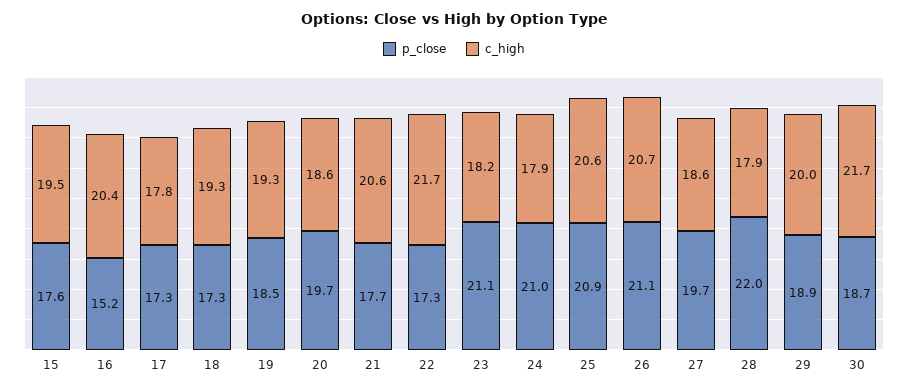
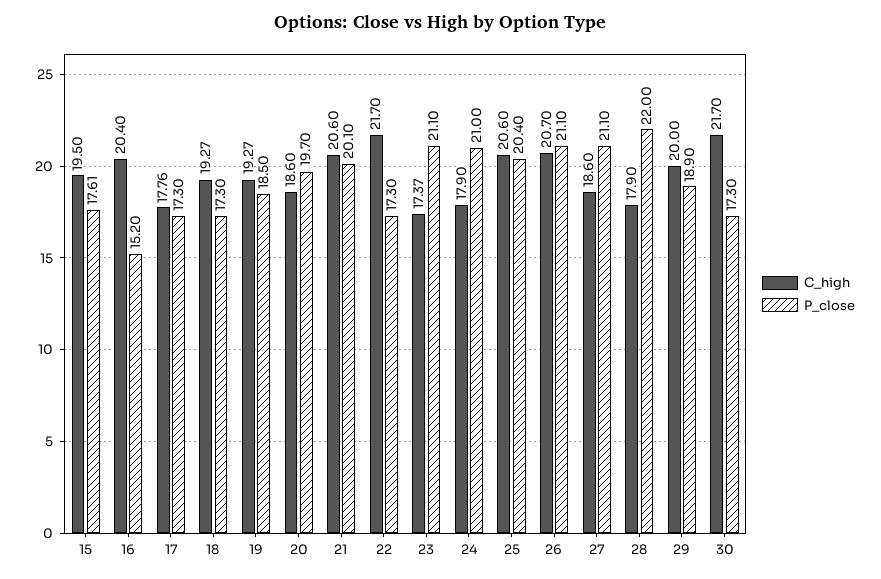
p_close, 21: 17.7 -> 20.1
c_high, 23: 18.2 -> 17.37
p_close, 25: 20.9 -> 20.4
p_close, 27: 19.7 -> 21.1
p_close, 30: 18.7 -> 17.3

